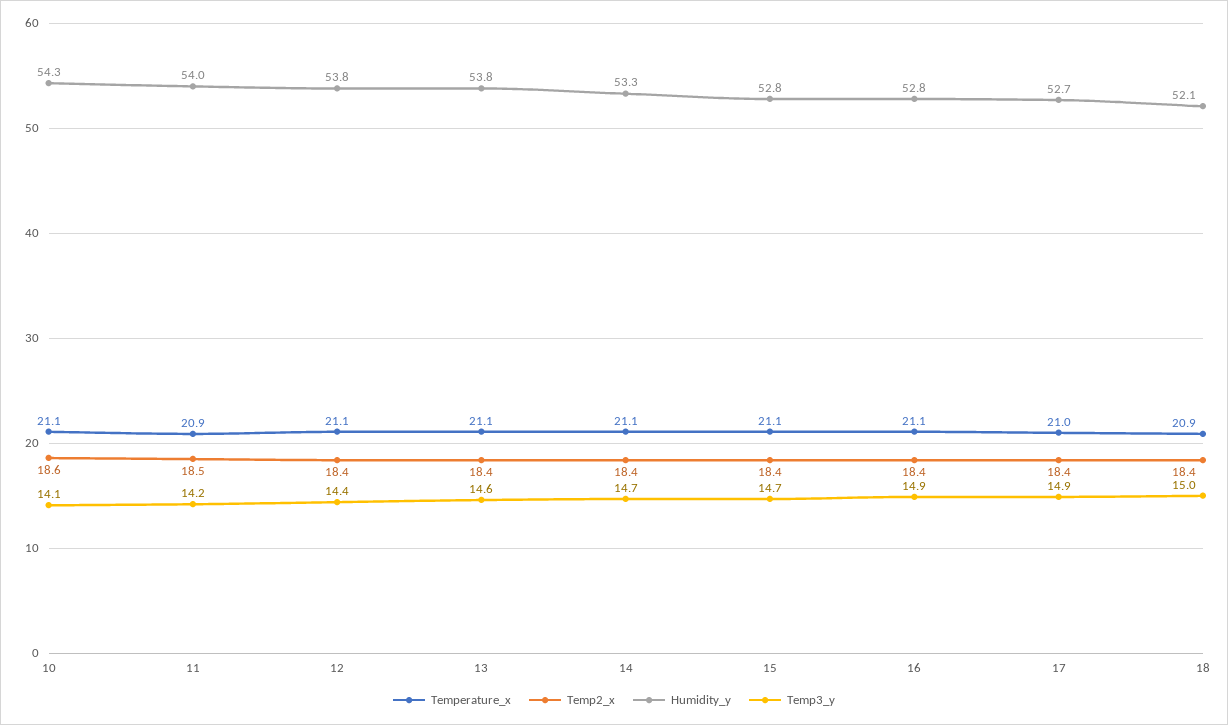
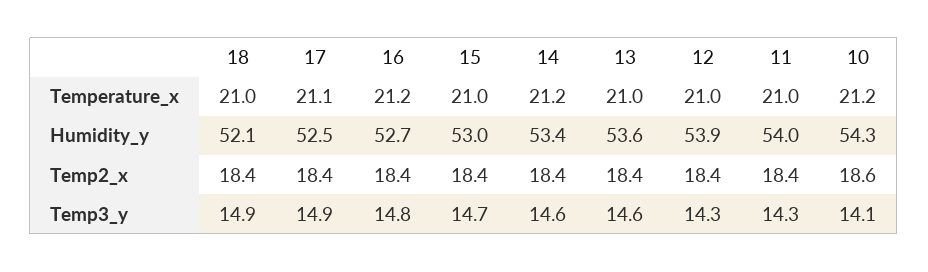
Temperature_x, 10: 21.1 -> 21.2
Temperature_x, 11: 20.9 -> 21
Temp2_x, 11: 18.5 -> 18.4
Temp3_y, 11: 14.2 -> 14.3
Temperature_x, 12: 21.1 -> 21
Humidity_y, 12: 53.8 -> 53.9
Temp3_y, 12: 14.4 -> 14.3
Temperature_x, 13: 21.1 -> 21
Humidity_y, 13: 53.8 -> 53.6
Temperature_x, 14: 21.1 -> 21.2
Humidity_y, 14: 53.3 -> 53.4
Temp3_y, 14: 14.7 -> 14.6
Temperature_x, 15: 21.1 -> 21
Humidity_y, 15: 52.8 -> 53
Temperature_x, 16: 21.1 -> 21.2
Humidity_y, 16: 52.8 -> 52.7
Temp3_y, 16: 14.9 -> 14.8
Temperature_x, 17: 21 -> 21.1
Humidity_y, 17: 52.7 -> 52.5
Temperature_x, 18: 20.9 -> 21
Temp3_y, 18: 15 -> 14.9

